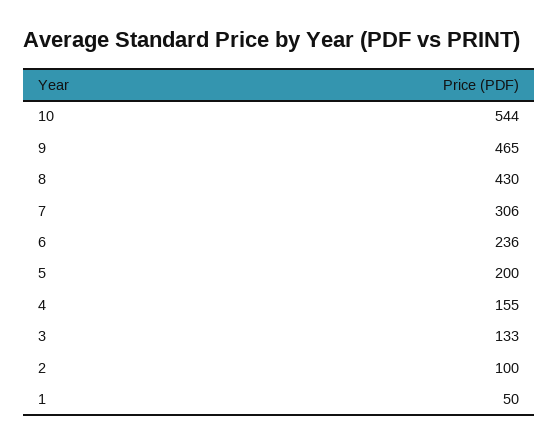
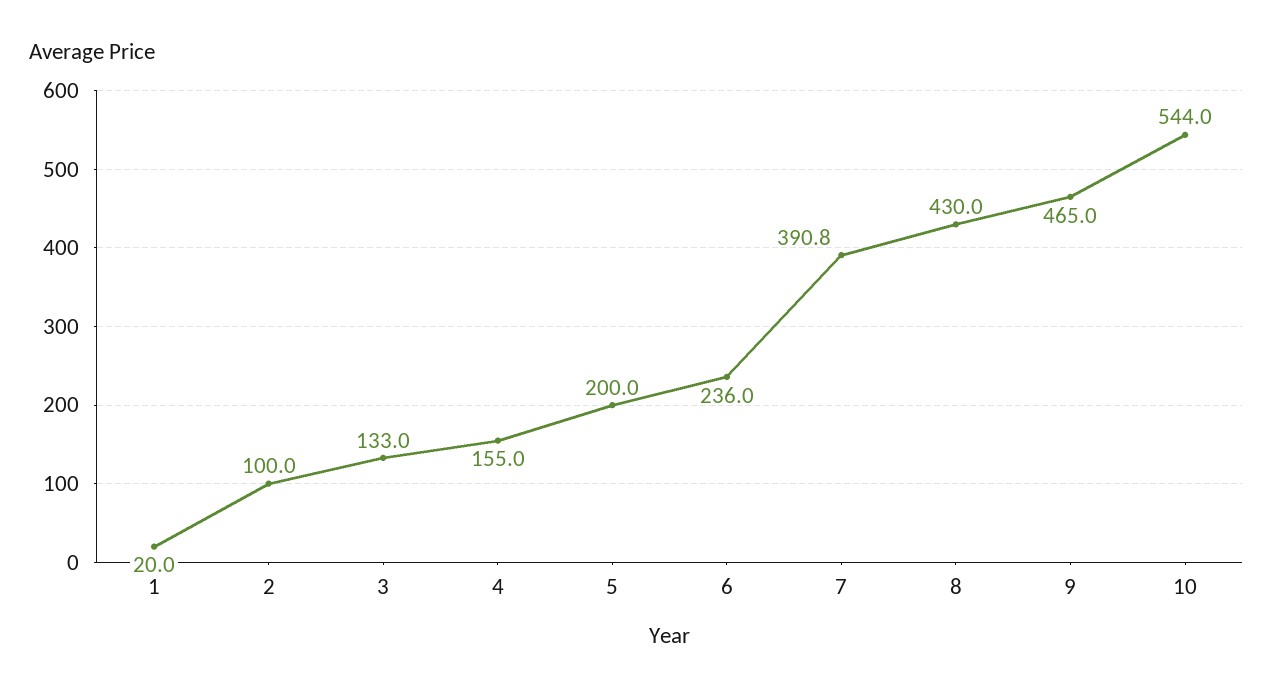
7: 306 -> 390.8
1: 50 -> 20

